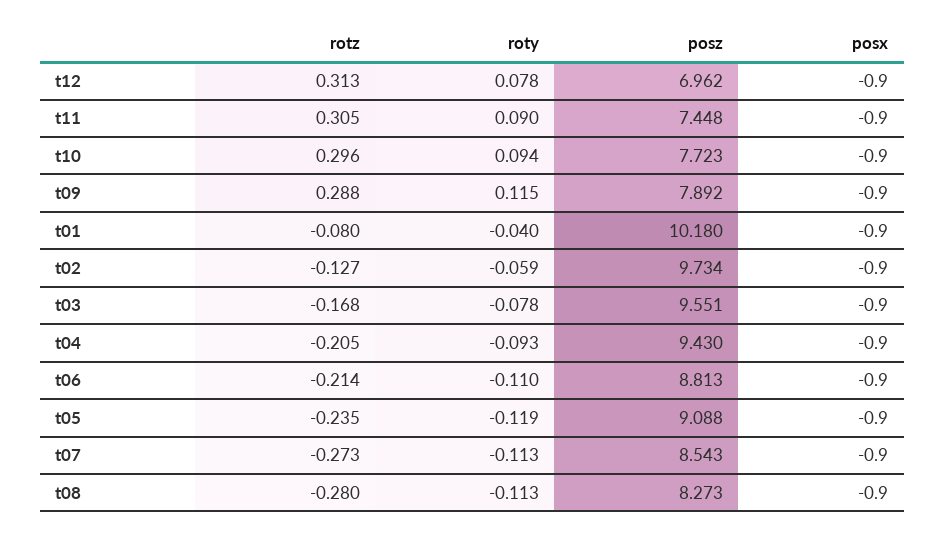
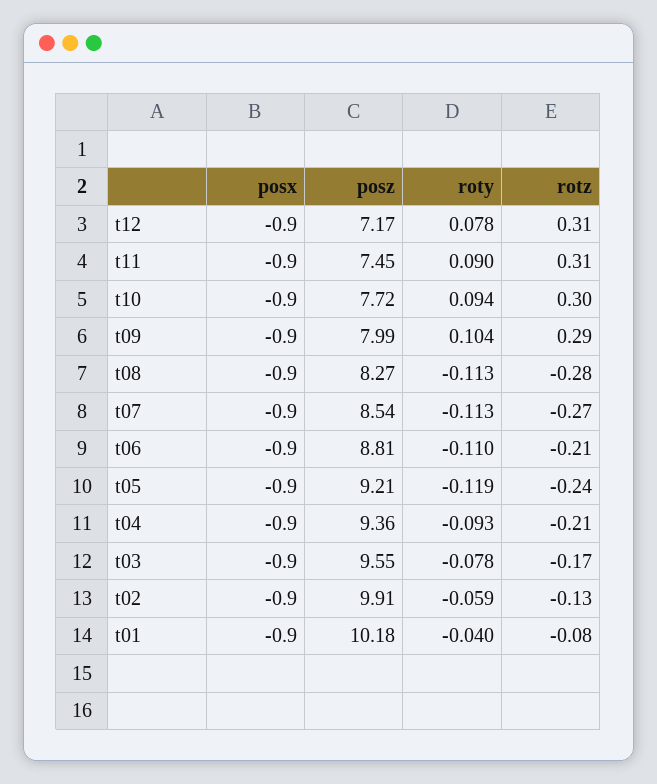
posz, t12: 6.962 -> 7.17
roty, t09: 0.115 -> 0.104
posz, t09: 7.892 -> 7.99
posz, t02: 9.734 -> 9.91
posz, t04: 9.43 -> 9.36
posz, t05: 9.088 -> 9.21

